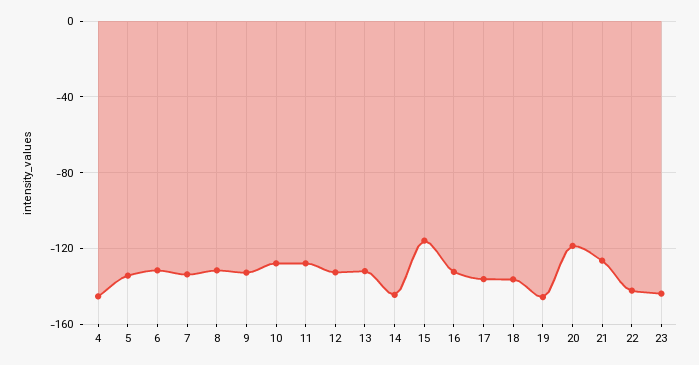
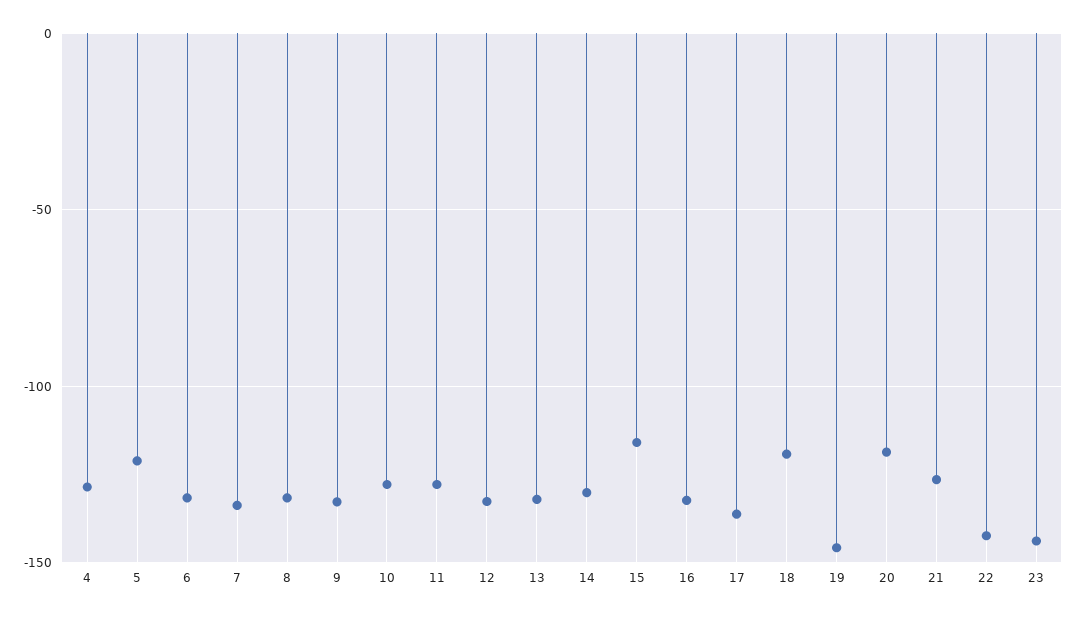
4: -145 -> -130
5: -135 -> -120
14: -145 -> -130
18: -135 -> -120

